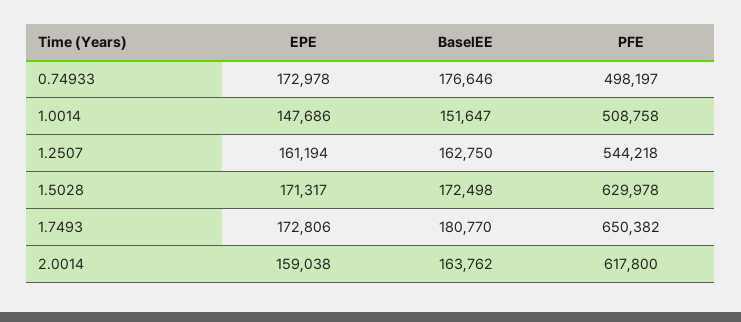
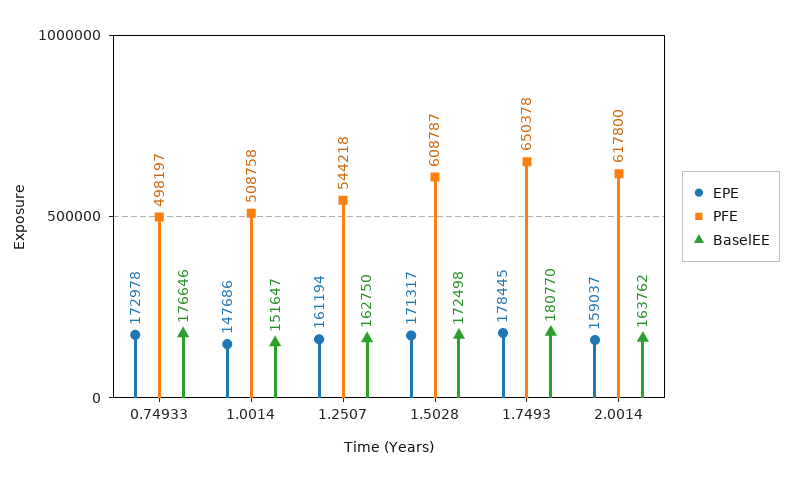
PFE, 1.5028: 629978 -> 608787
EPE, 1.7493: 172806 -> 178445
PFE, 1.7493: 650382 -> 650378
EPE, 2.0014: 159038 -> 159037

